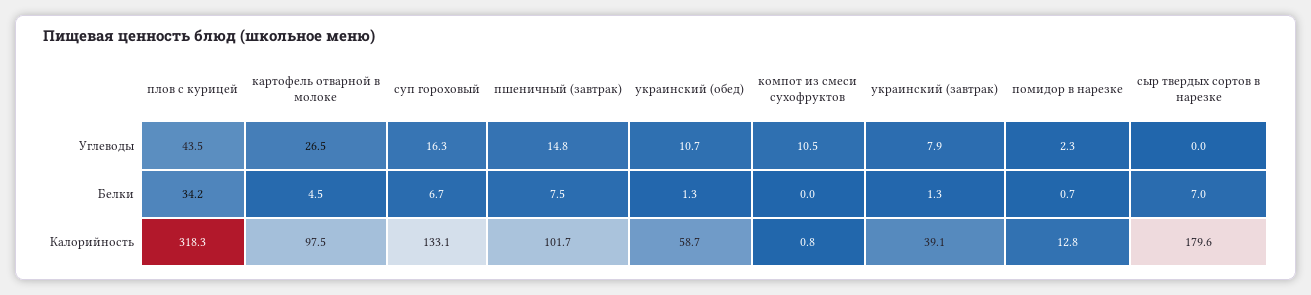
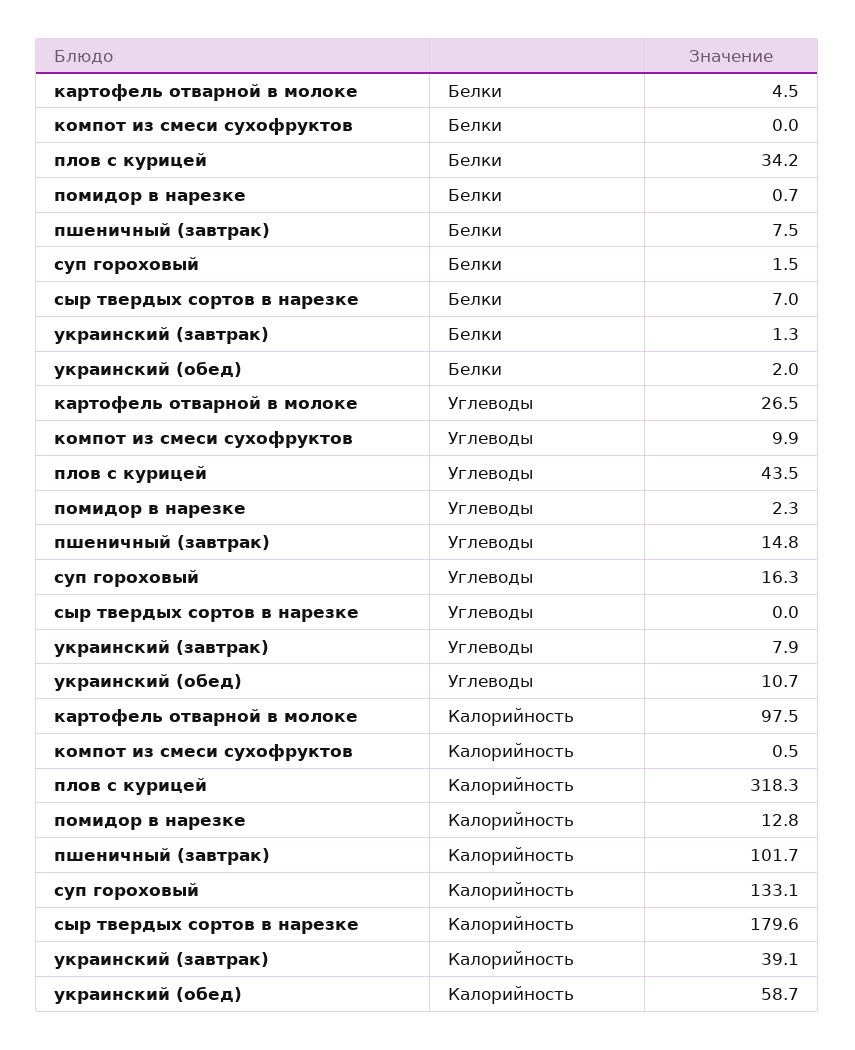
компот из смеси сухофруктов, Углеводы: 10.5 -> 9.9
суп гороховый, Белки: 6.7 -> 1.5
украинский (обед), Белки: 1.3 -> 2
компот из смеси сухофруктов, Калорийность: 0.8 -> 0.5

